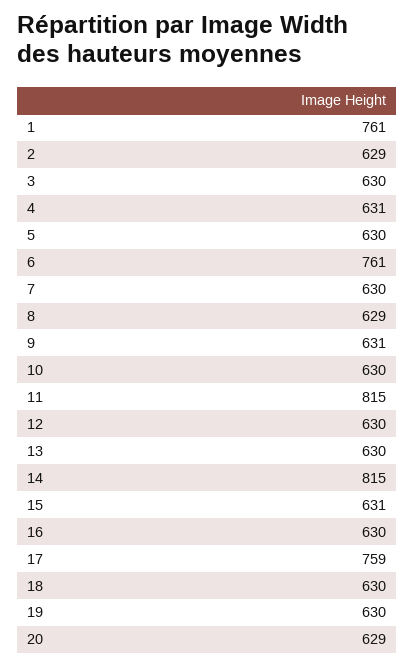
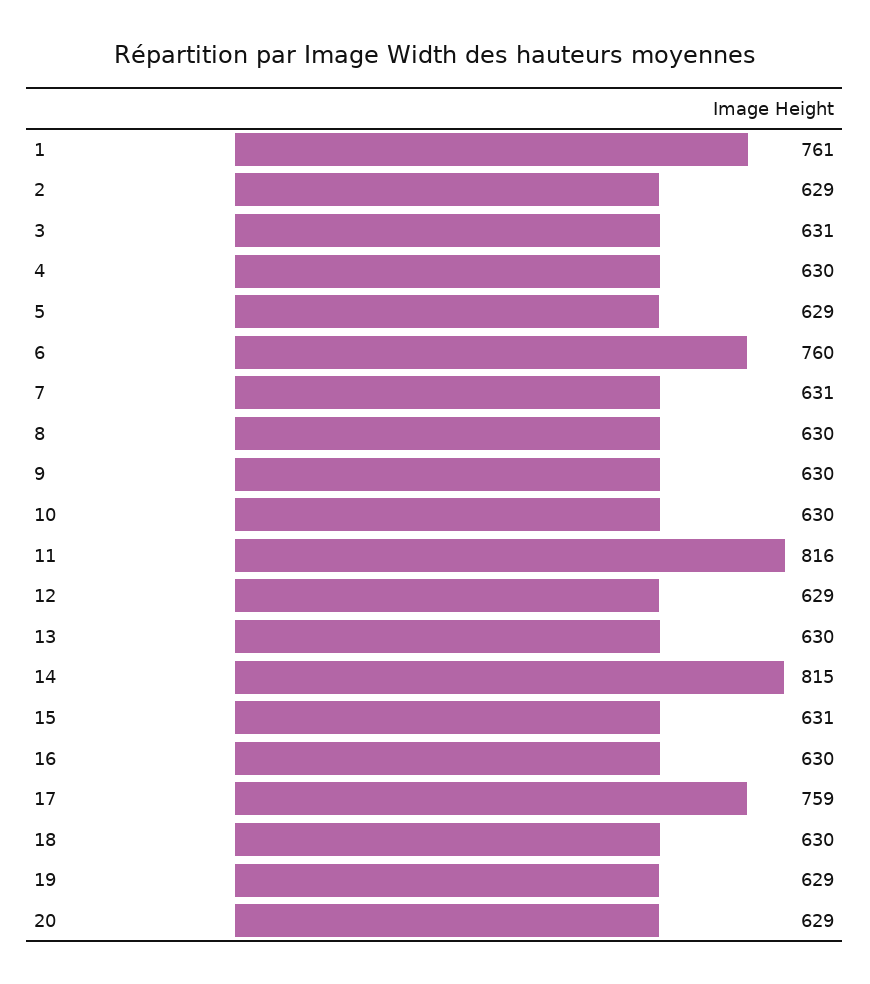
3: 630 -> 631
4: 631 -> 630
5: 630 -> 629
6: 761 -> 760
7: 630 -> 631
8: 629 -> 630
9: 631 -> 630
11: 815 -> 816
12: 630 -> 629
19: 630 -> 629

